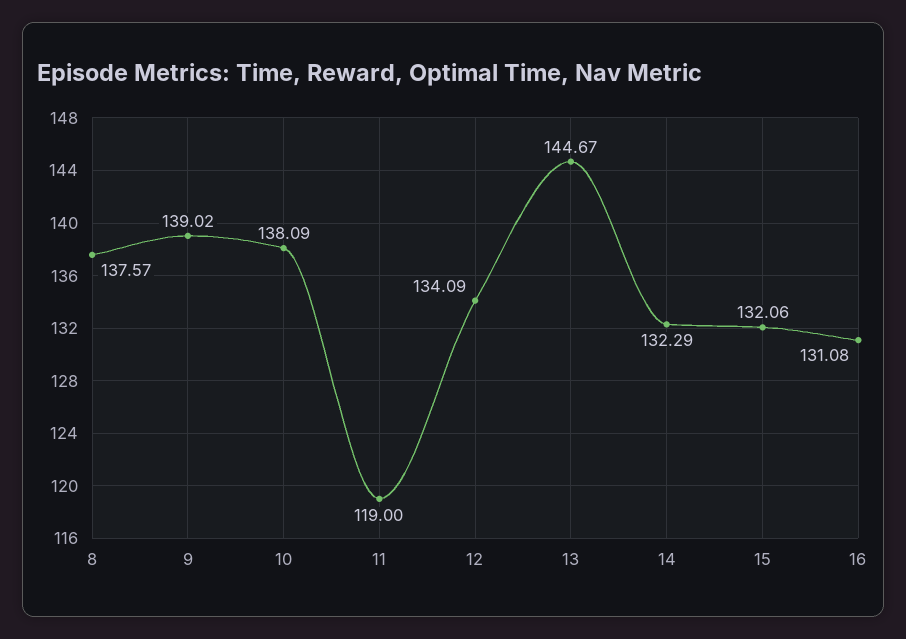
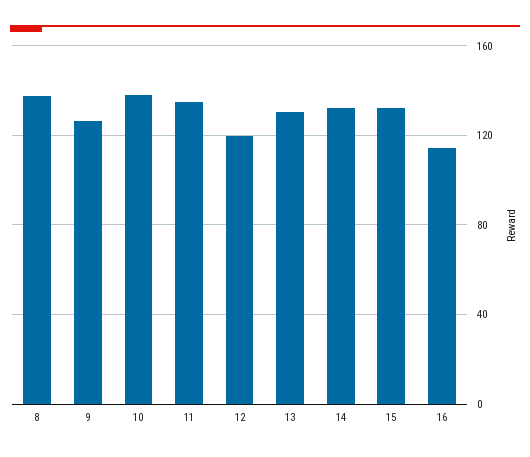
9: 139.02 -> 125
11: 119 -> 135
12: 134.09 -> 120
13: 144.67 -> 130
16: 131.08 -> 115

